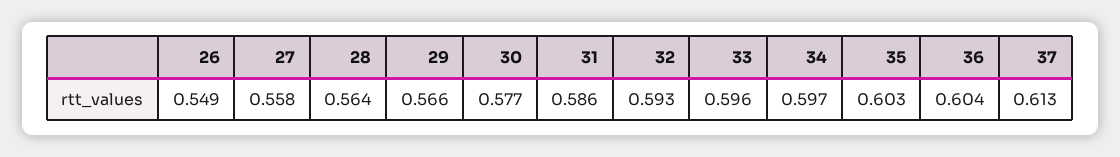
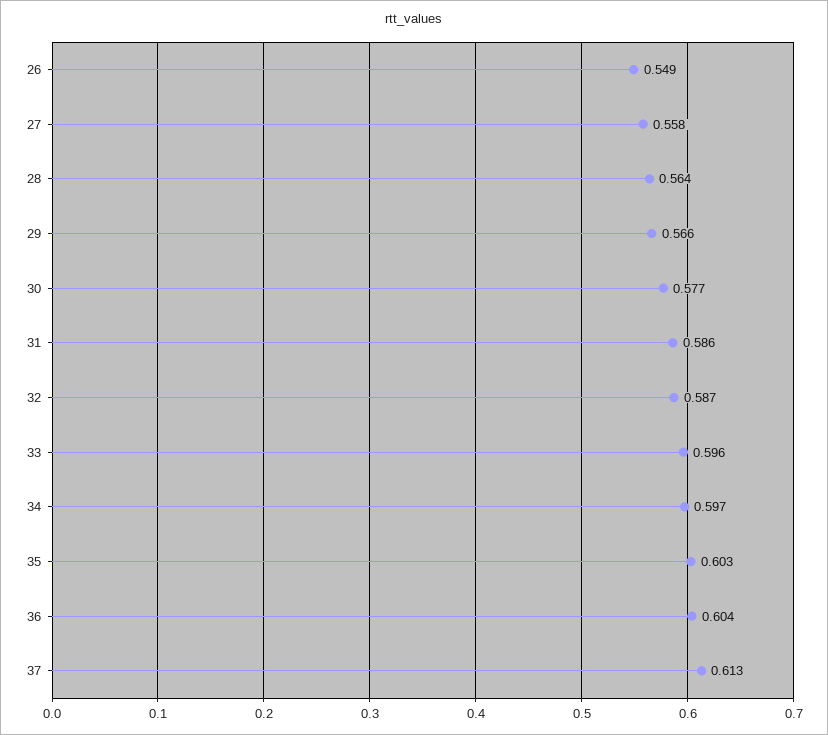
32: 0.593 -> 0.587

